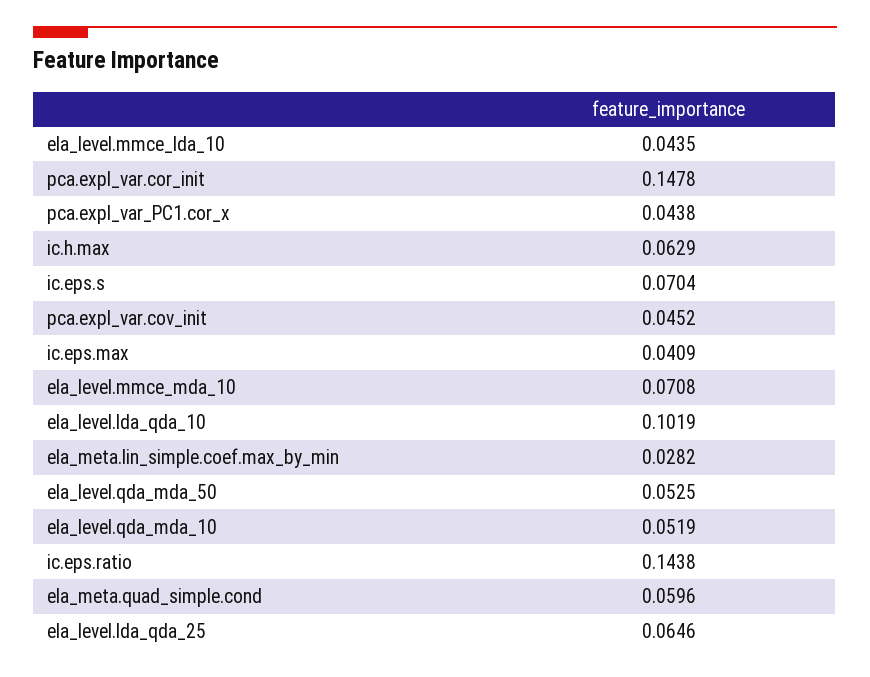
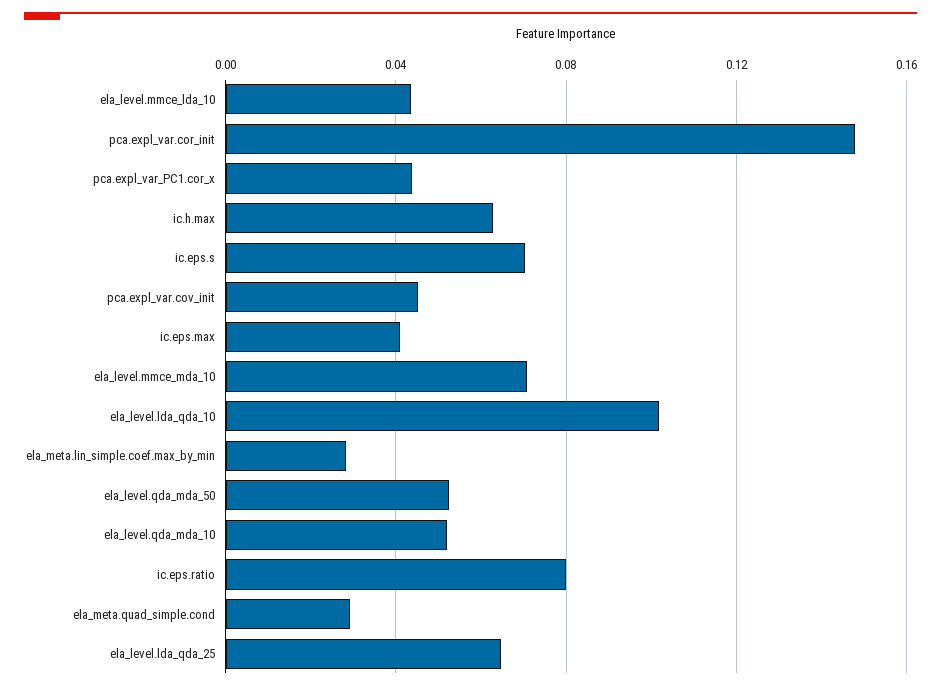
ic.eps.ratio: 0.1438 -> 0.08
ela_meta.quad_simple.cond: 0.0596 -> 0.03

